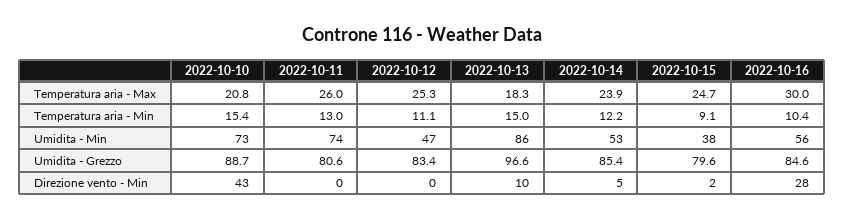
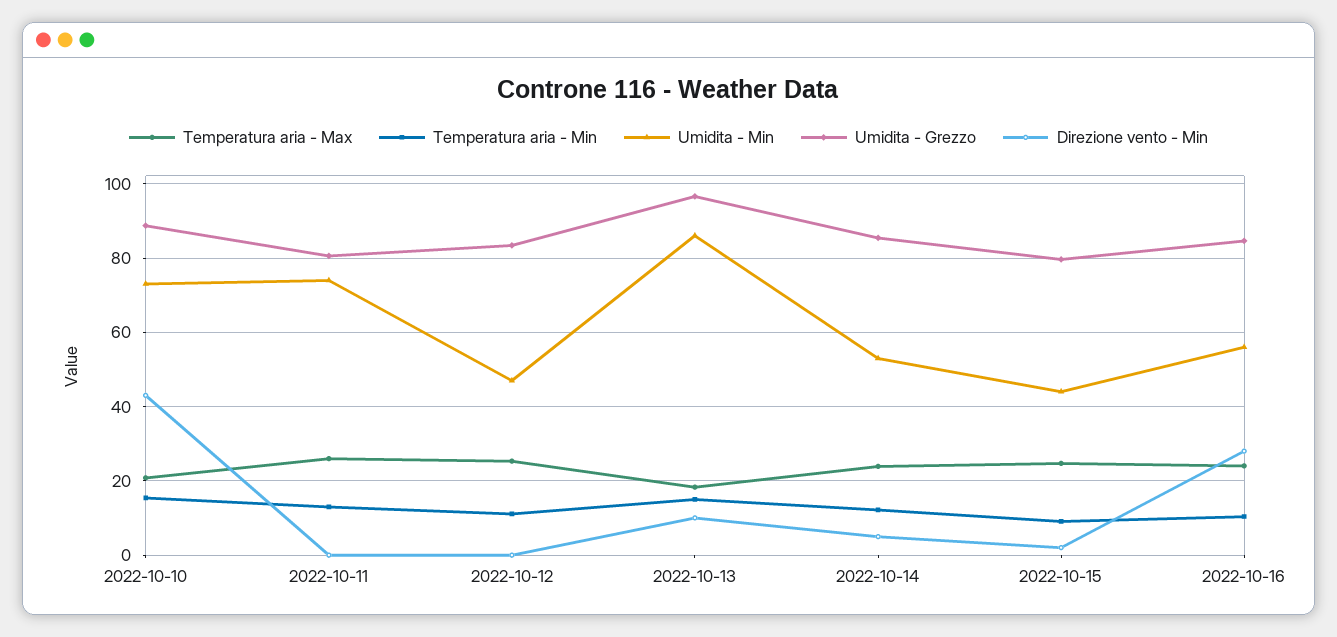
Temperatura aria - Max, 2022-10-16: 30 -> 24
Umidita - Min, 2022-10-15: 38 -> 44

